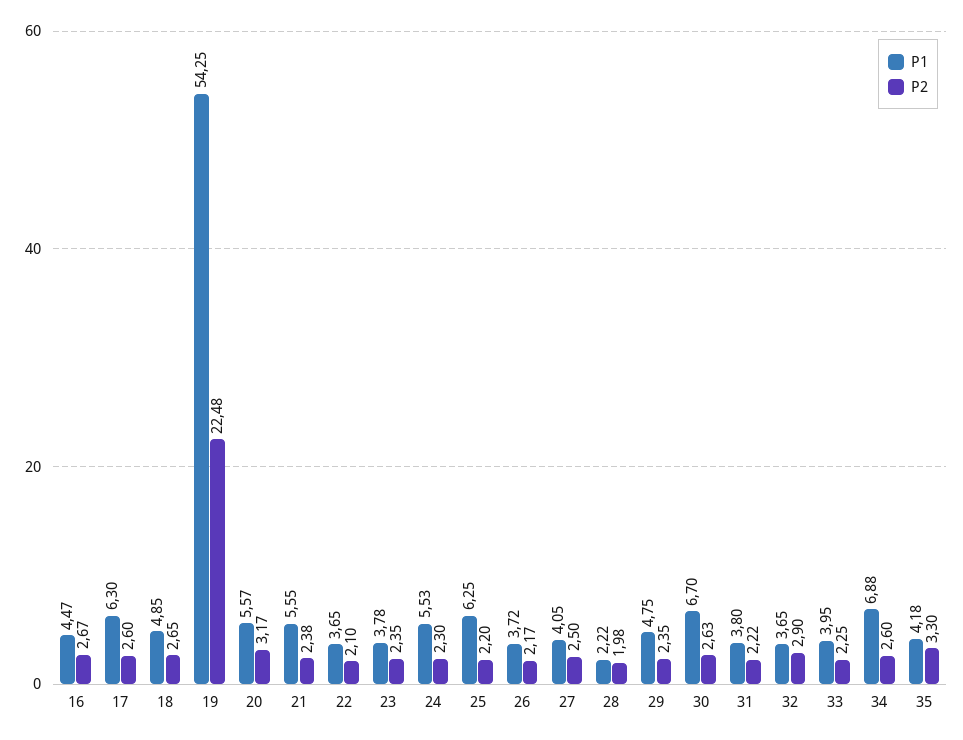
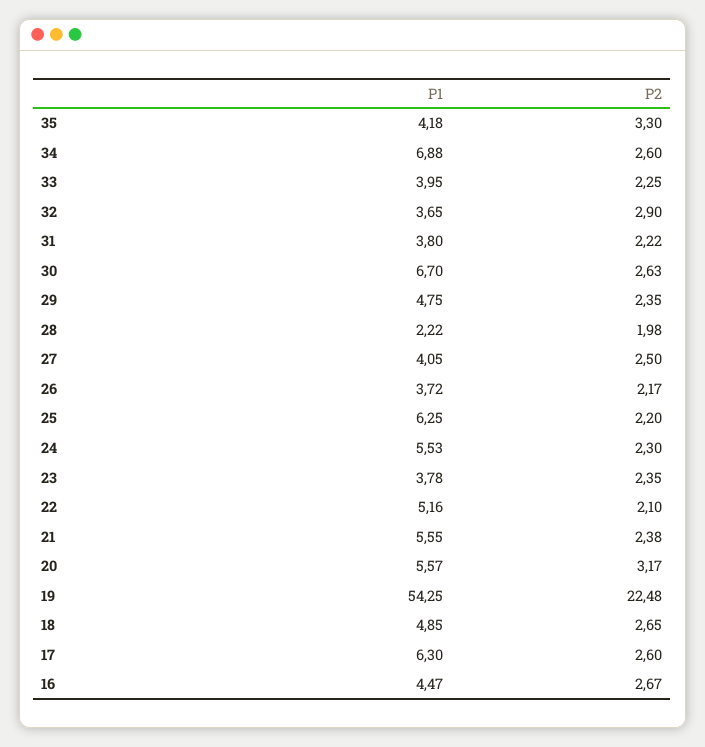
P1, 22: 3.65 -> 5.16

